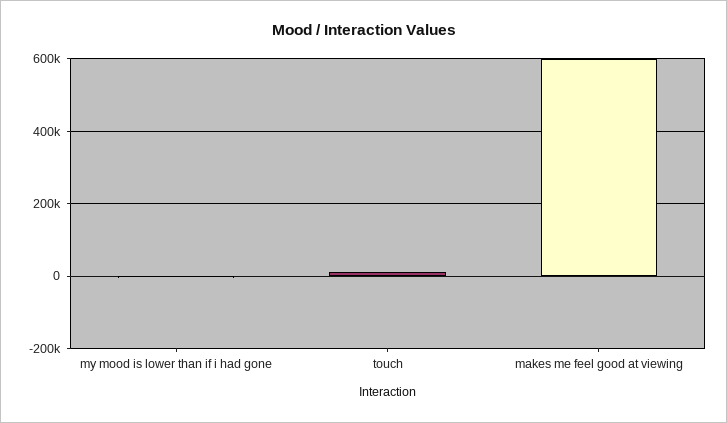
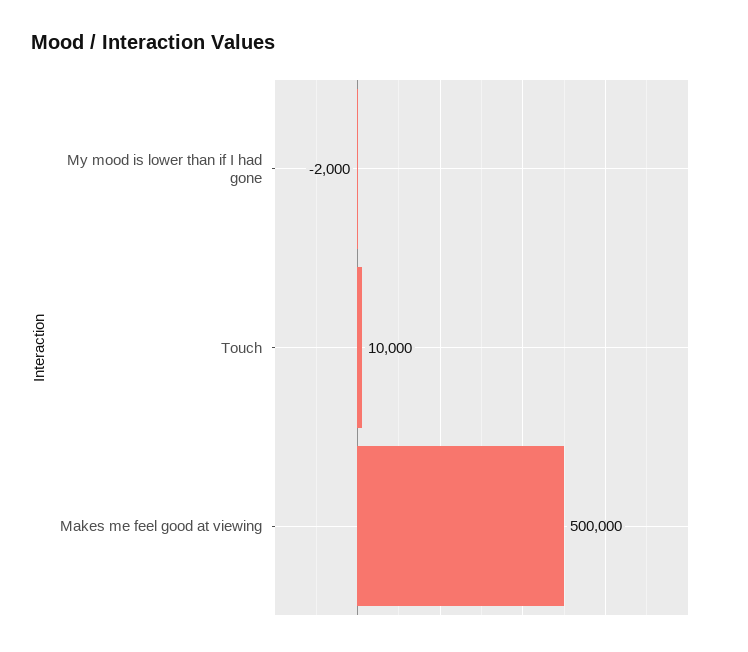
makes me feel good at viewing: 600000 -> 500000

